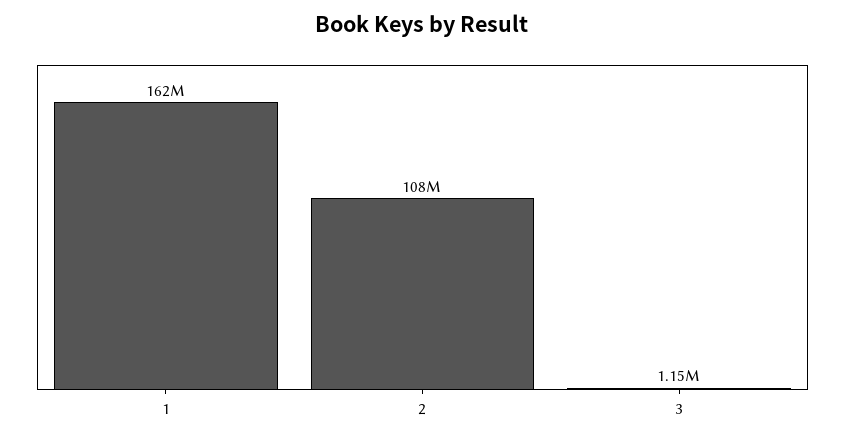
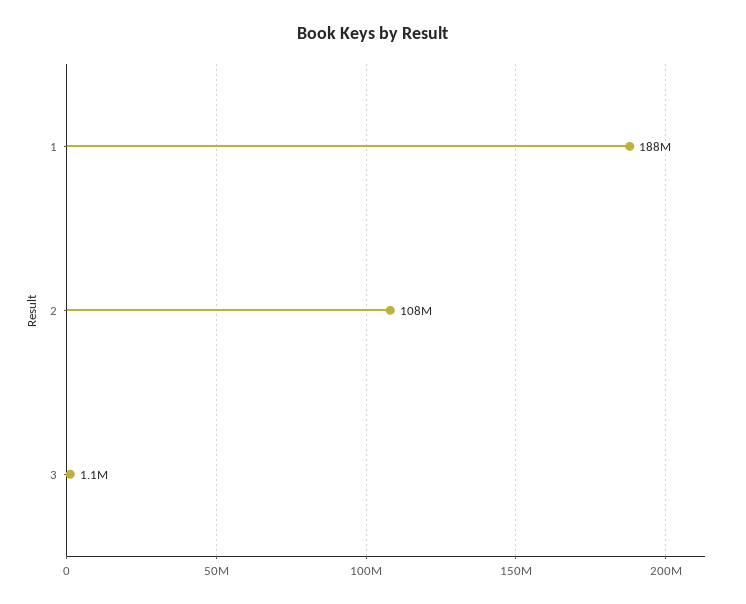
1: 162000000 -> 188000000

